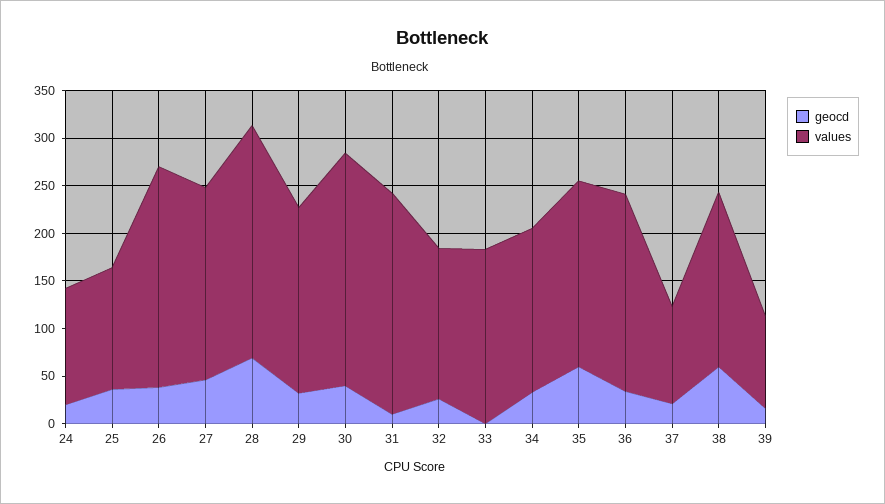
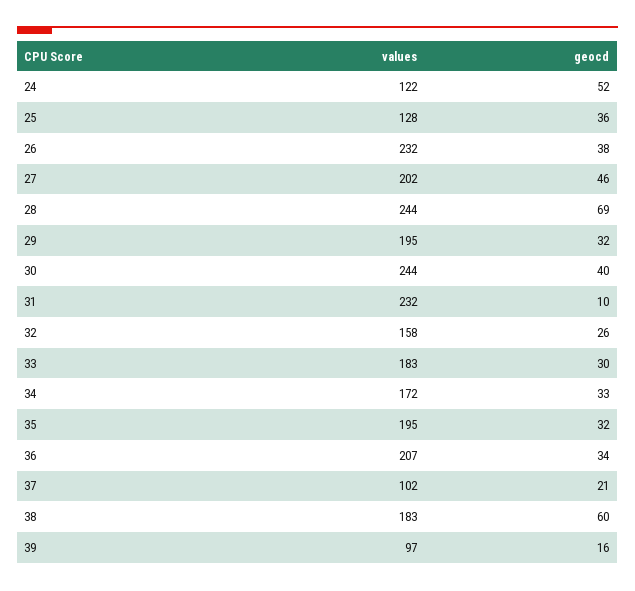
geocd, 24: 20 -> 52
geocd, 33: 0 -> 30
geocd, 35: 60 -> 32

